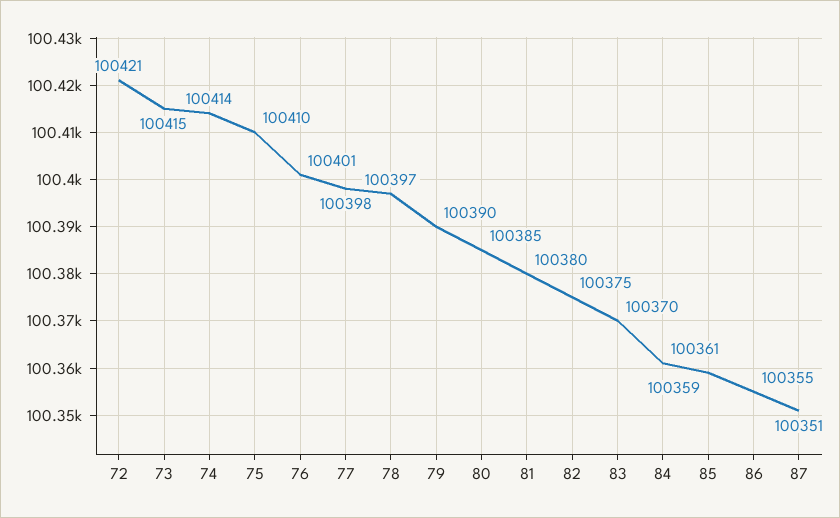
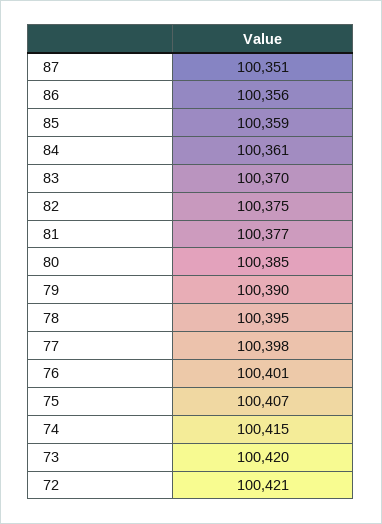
73: 100415 -> 100420
74: 100414 -> 100415
75: 100410 -> 100407
78: 100397 -> 100395
81: 100380 -> 100377
86: 100355 -> 100356

